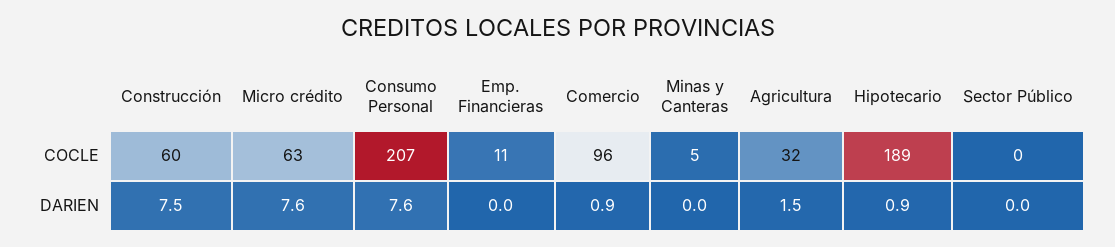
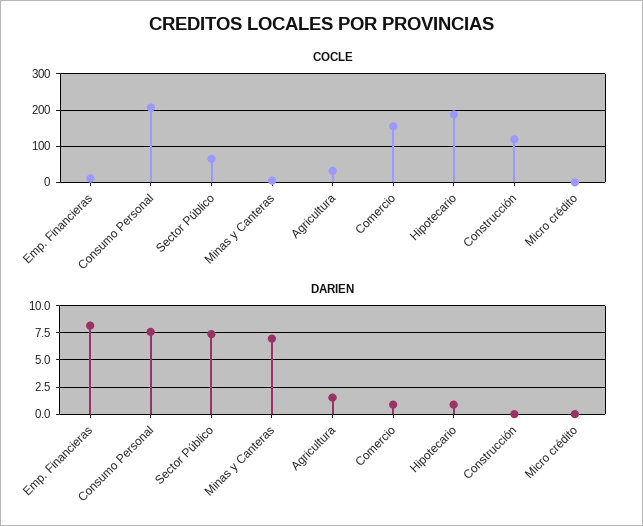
COCLE, Construcción: 60 -> 120
COCLE, Micro crédito: 63 -> 0
COCLE, Comercio: 96 -> 160
COCLE, Sector Público: 0 -> 60
DARIEN, Construcción: 7.5 -> 0
DARIEN, Micro crédito: 7.6 -> 0
DARIEN, Emp. Financieras: 0 -> 7.5
DARIEN, Minas y Canteras: 0 -> 7.5
DARIEN, Sector Público: 0 -> 7.5

